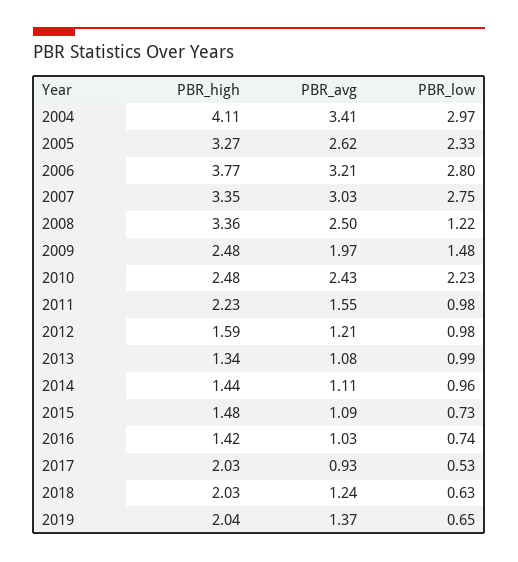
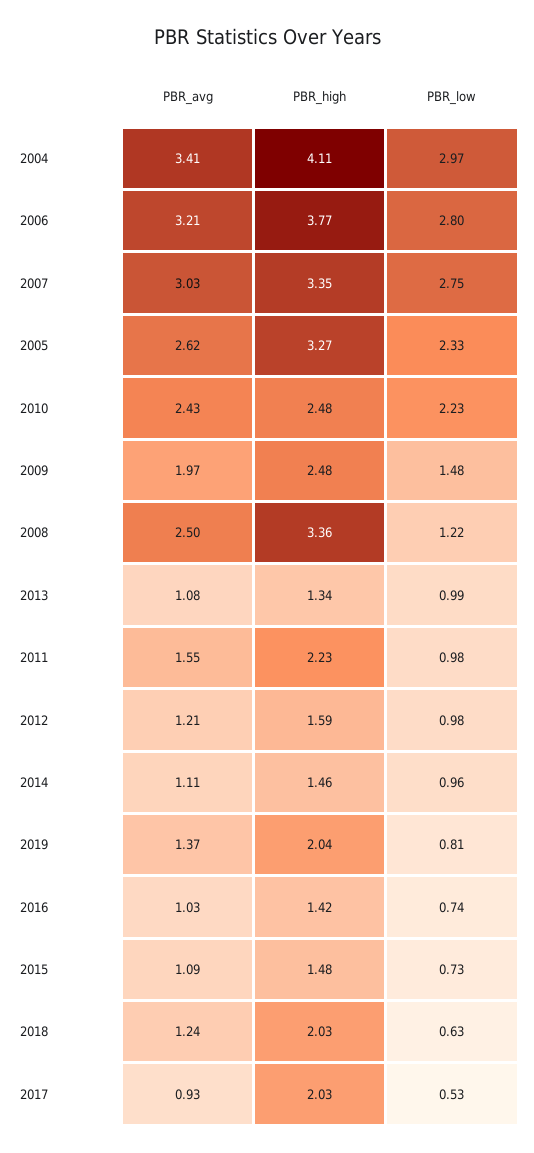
PBR_high, 2014: 1.44 -> 1.46
PBR_low, 2019: 0.65 -> 0.81

